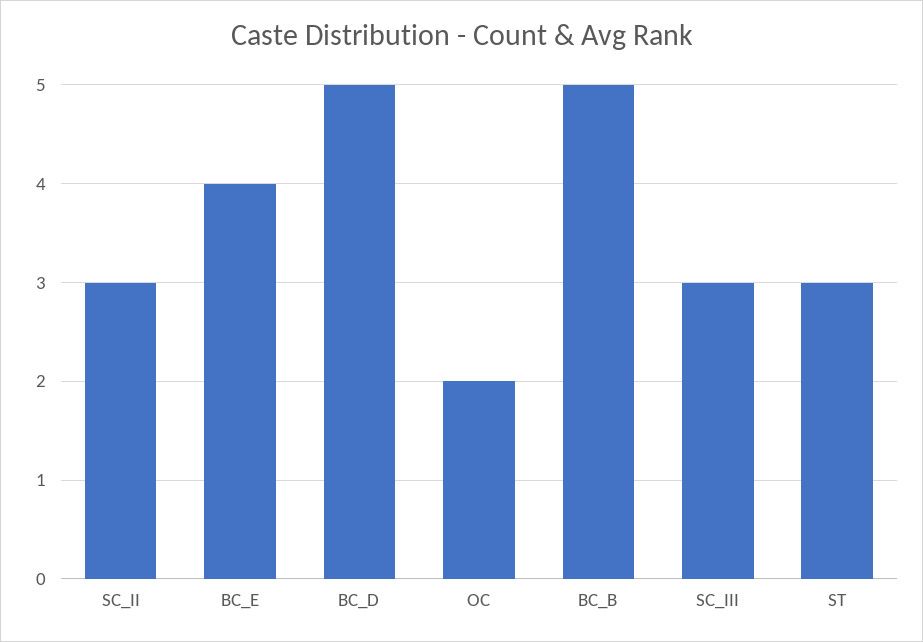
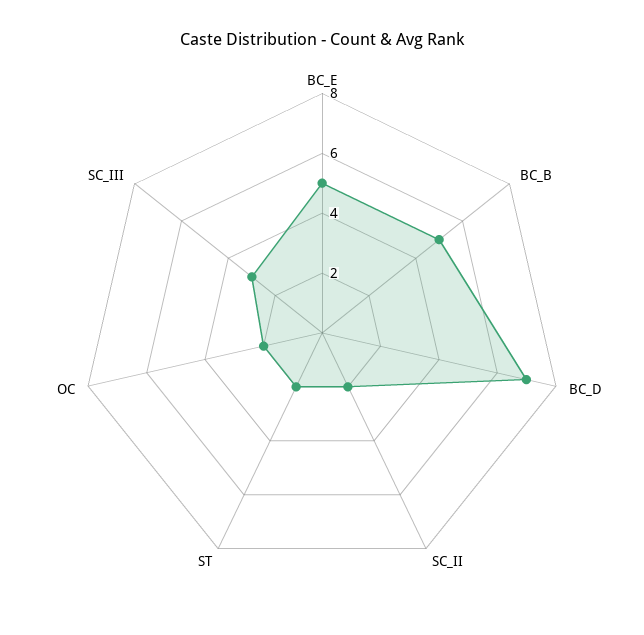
SC_II: 3 -> 2
BC_E: 4 -> 5
BC_D: 5 -> 7
ST: 3 -> 2

